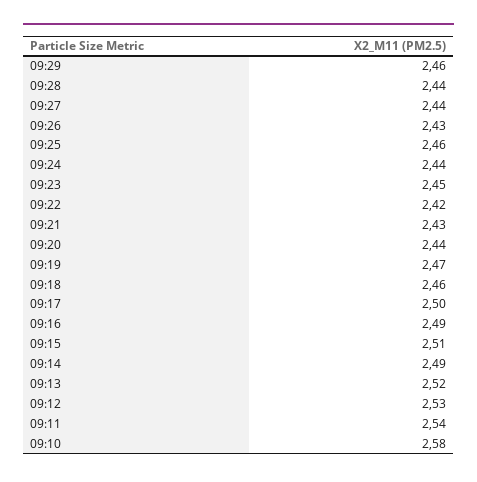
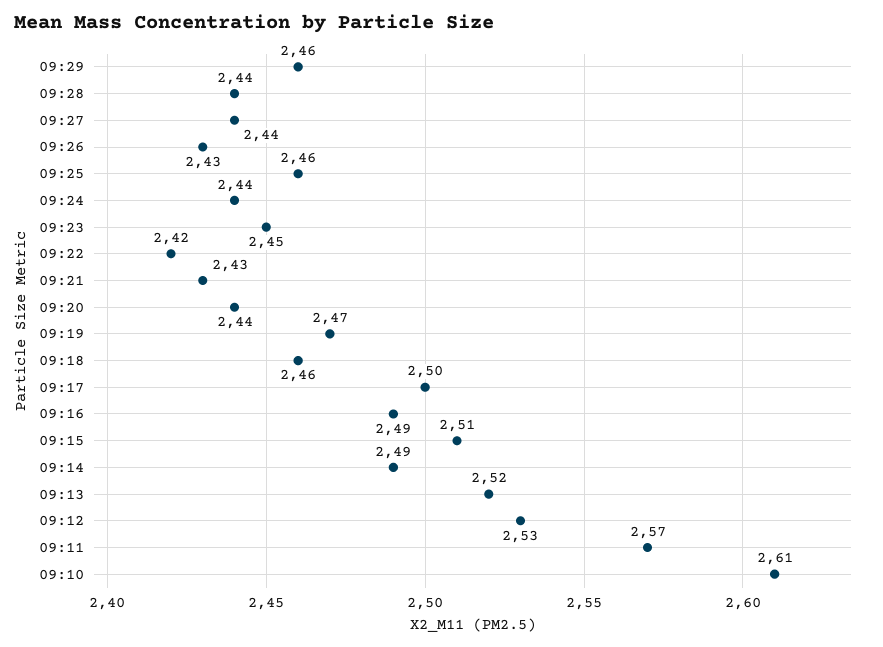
09:11: 2.54 -> 2.57
09:10: 2.58 -> 2.61

